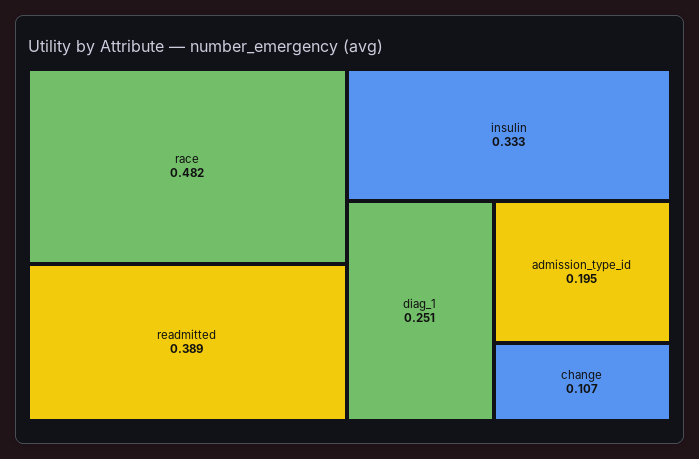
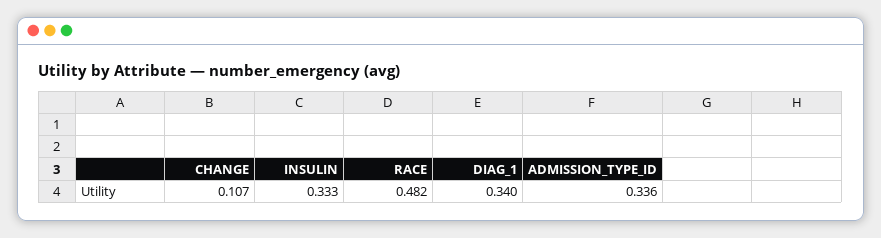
readmitted: 0.389 -> none
diag_1: 0.251 -> 0.34
admission_type_id: 0.195 -> 0.336

